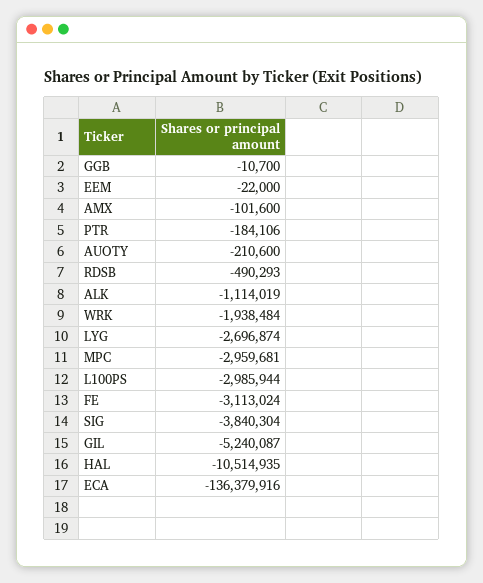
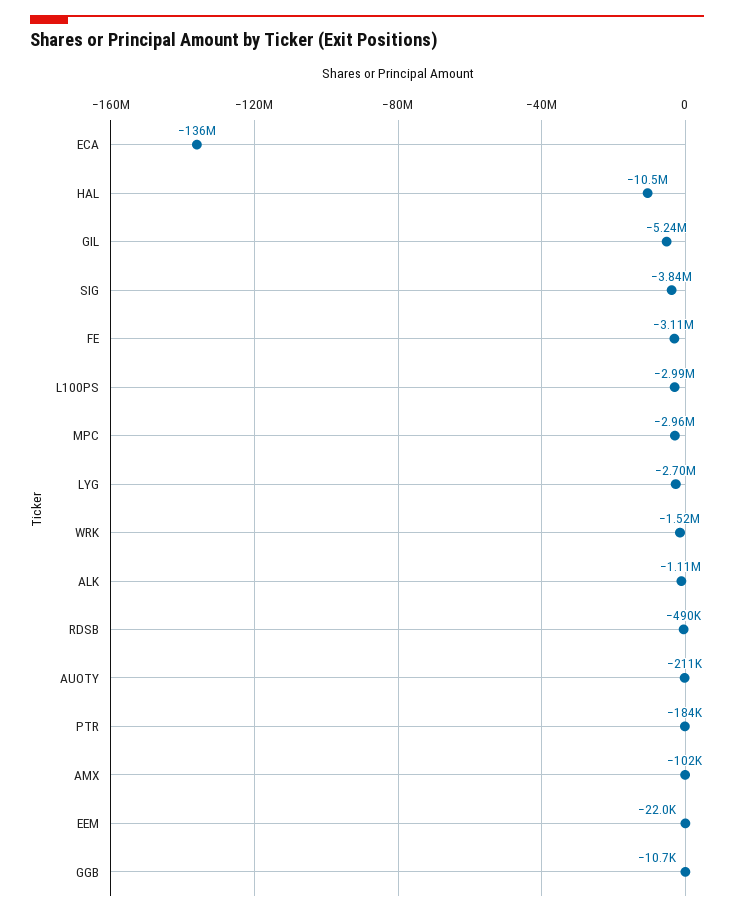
WRK: -1938484 -> -1520000

